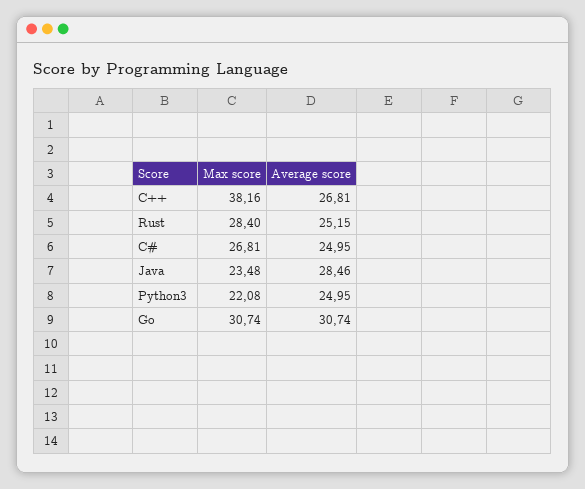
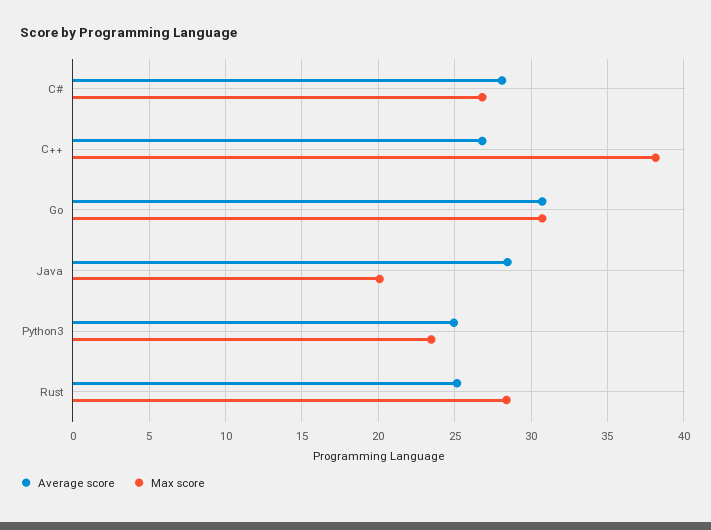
Average score, C#: 24.95 -> 28
Max score, Java: 23.48 -> 20
Max score, Python3: 22.08 -> 23.5

